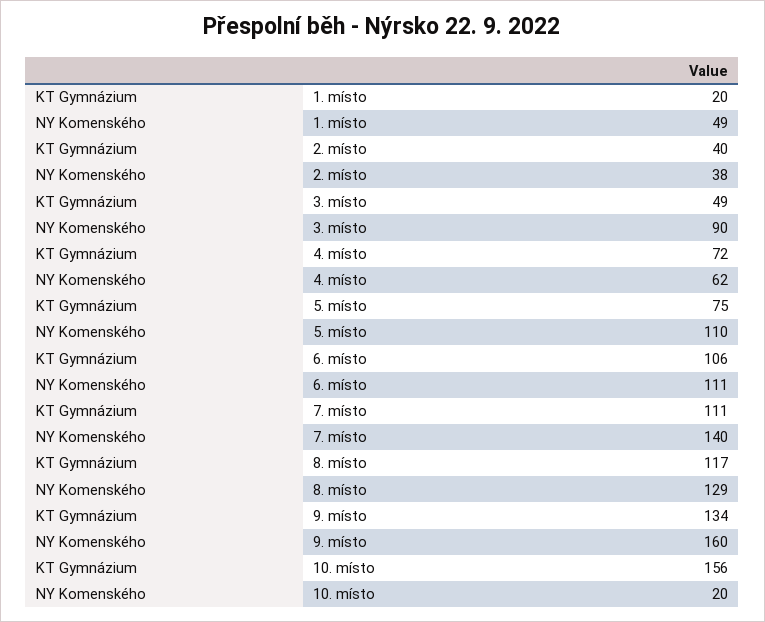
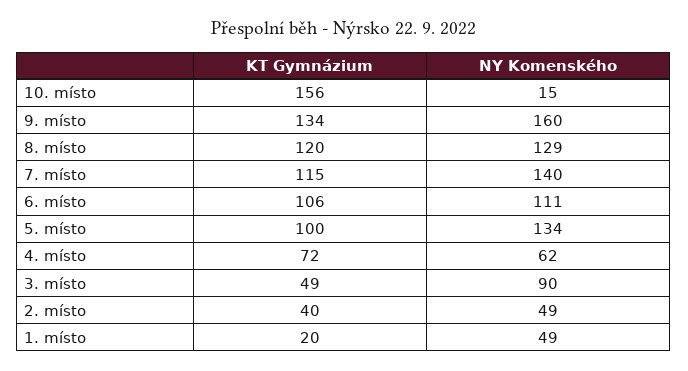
NY Komenského, 2. místo: 38 -> 49
KT Gymnázium, 5. místo: 75 -> 100
NY Komenského, 5. místo: 110 -> 134
KT Gymnázium, 7. místo: 111 -> 115
KT Gymnázium, 8. místo: 117 -> 120
NY Komenského, 10. místo: 20 -> 15

